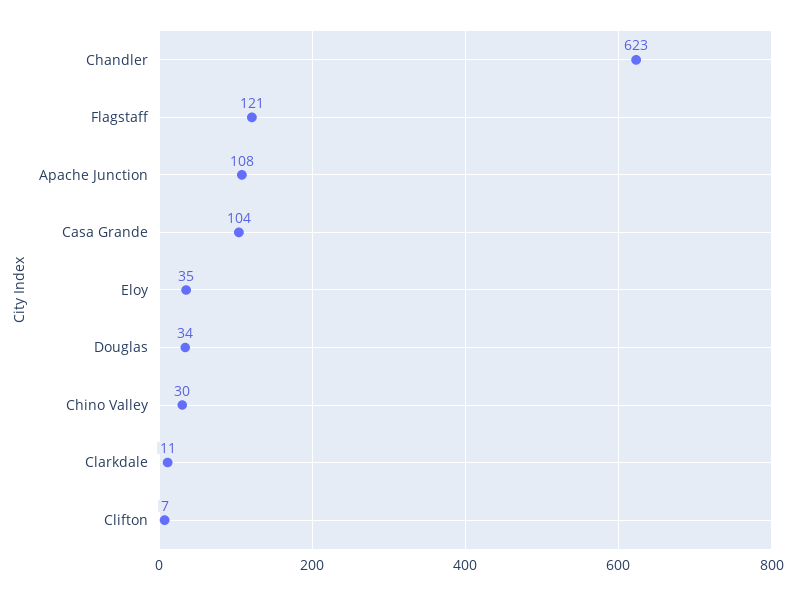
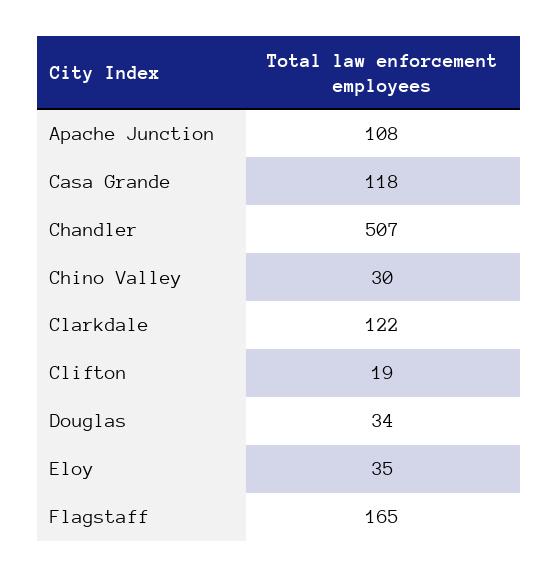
Chandler: 623 -> 507
Flagstaff: 121 -> 165
Casa Grande: 104 -> 118
Clarkdale: 11 -> 122
Clifton: 7 -> 19

